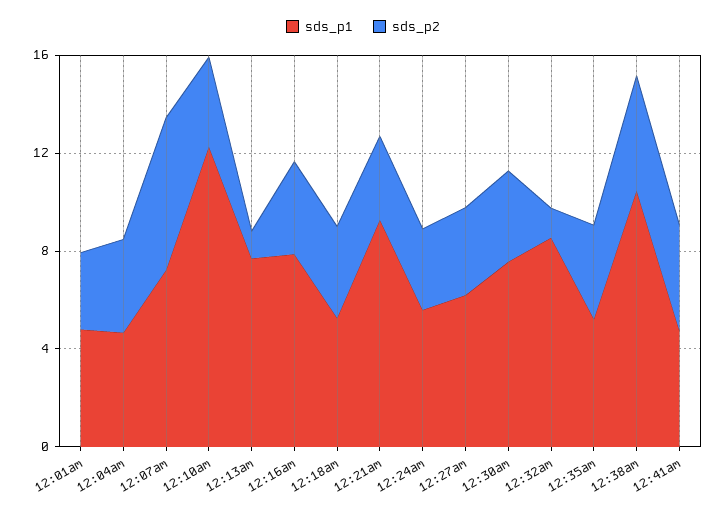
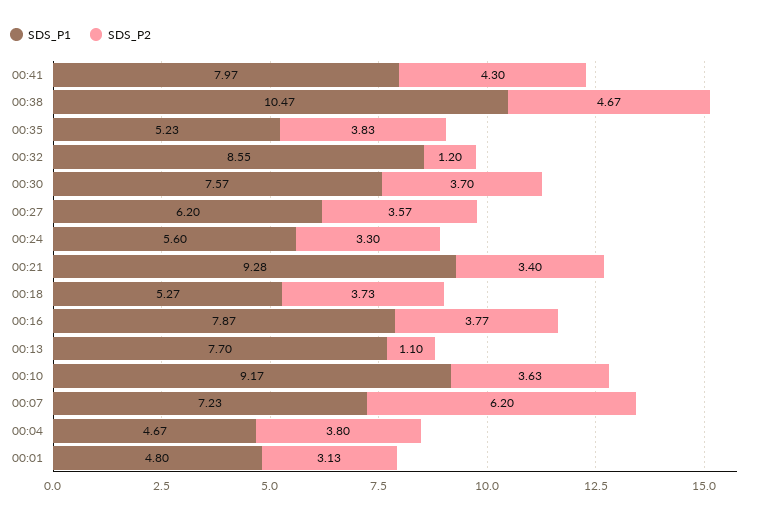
sds_p1, 12:10am: 12 -> 9.17
sds_p1, 12:41am: 5 -> 7.97

